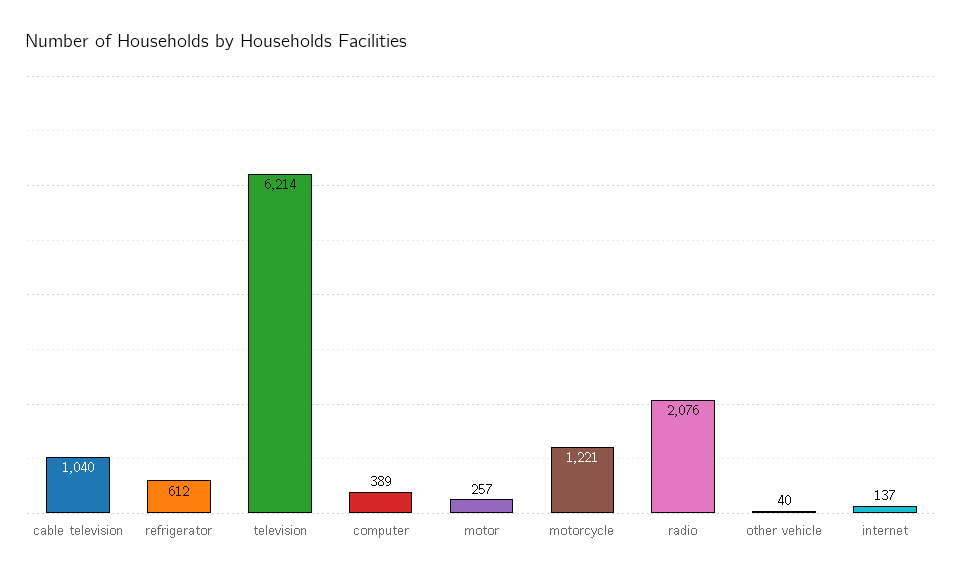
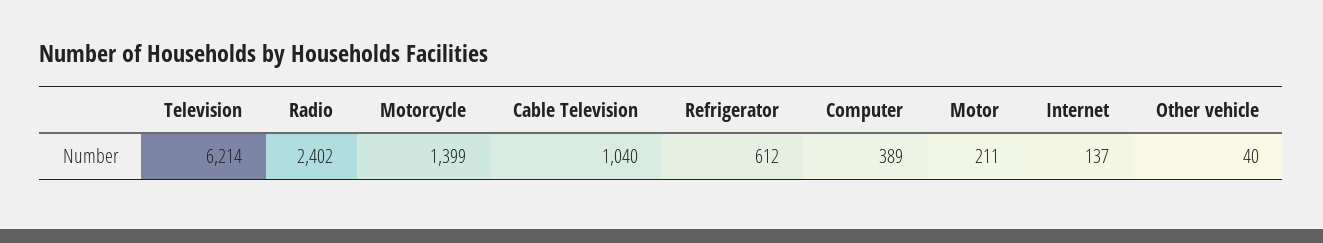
motor: 257 -> 211
motorcycle: 1221 -> 1399
radio: 2076 -> 2402

